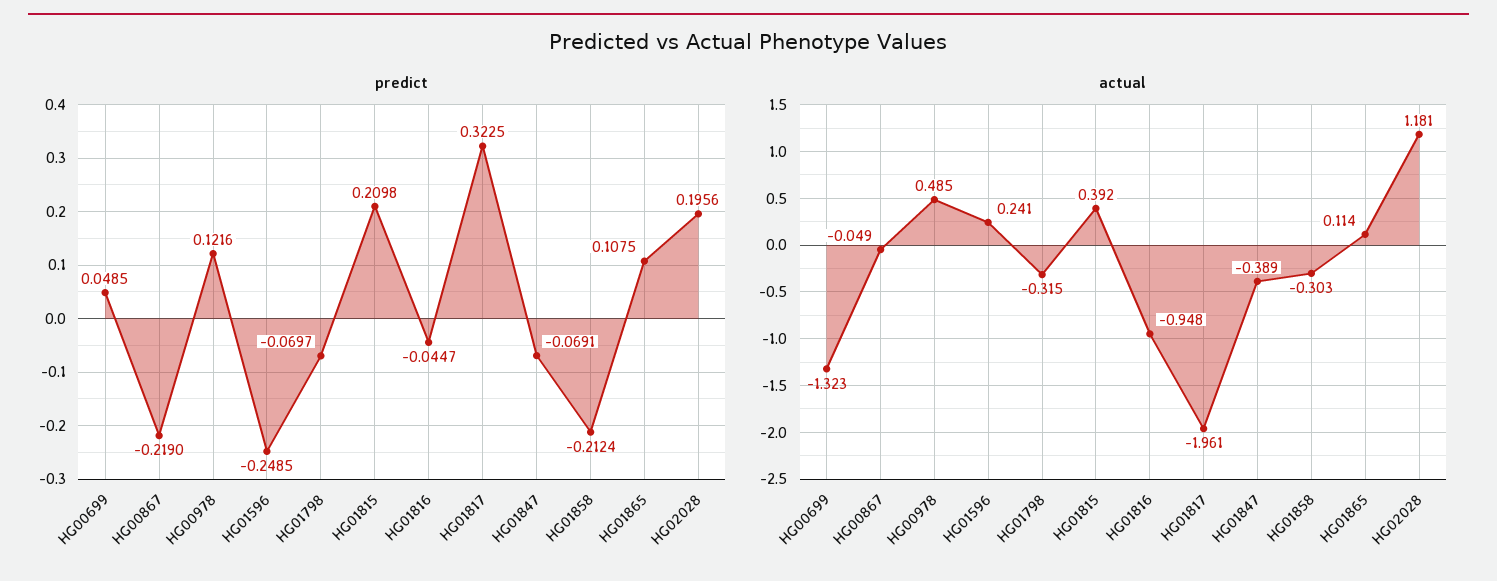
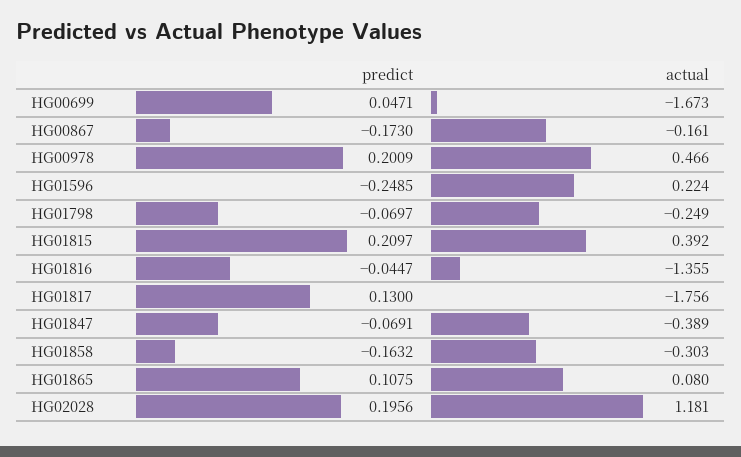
predict, HG00699: 0.0485 -> 0.0471
predict, HG00867: -0.219 -> -0.173
predict, HG00978: 0.1216 -> 0.2009
predict, HG01815: 0.2098 -> 0.2097
predict, HG01817: 0.3225 -> 0.13
predict, HG01858: -0.2124 -> -0.1632
actual, HG00699: -1.323 -> -1.673
actual, HG00867: -0.049 -> -0.161
actual, HG00978: 0.485 -> 0.466
actual, HG01596: 0.241 -> 0.224
actual, HG01798: -0.315 -> -0.249
actual, HG01816: -0.948 -> -1.355
actual, HG01817: -1.961 -> -1.756
actual, HG01865: 0.114 -> 0.08

